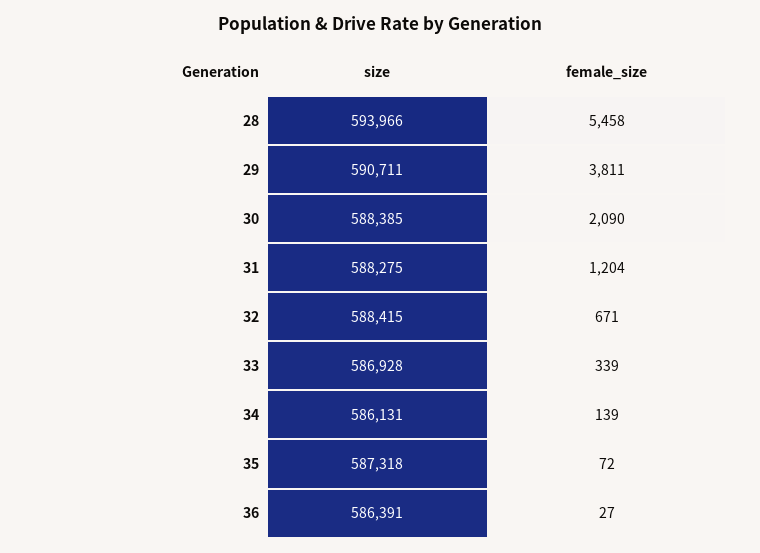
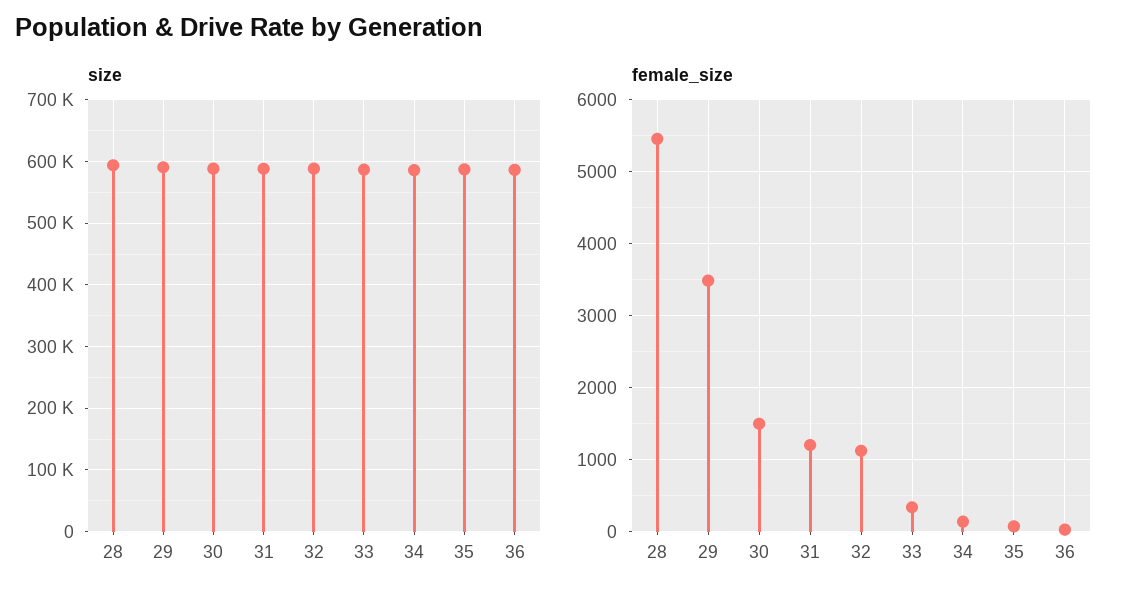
female_size, 29: 3811 -> 3500
female_size, 30: 2090 -> 1500
female_size, 32: 671 -> 1100

